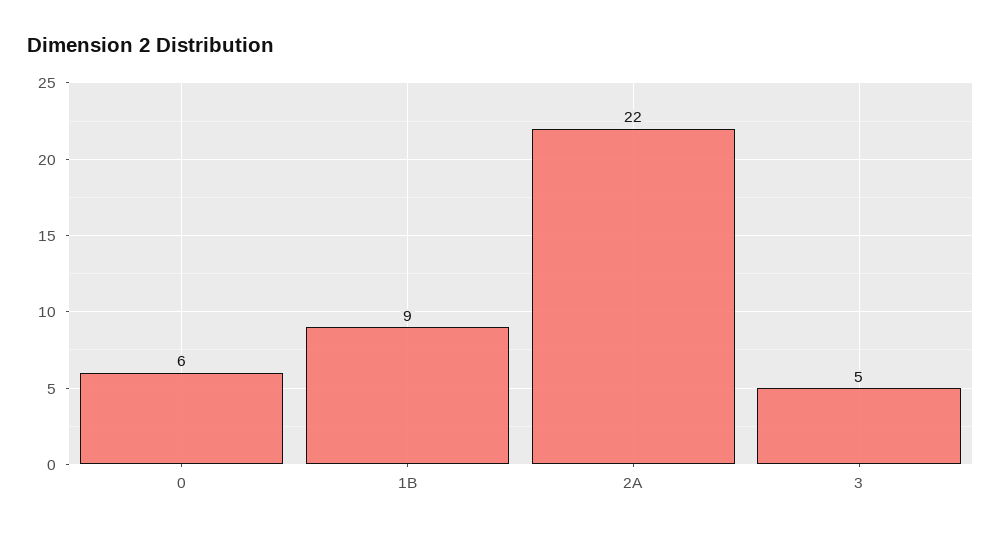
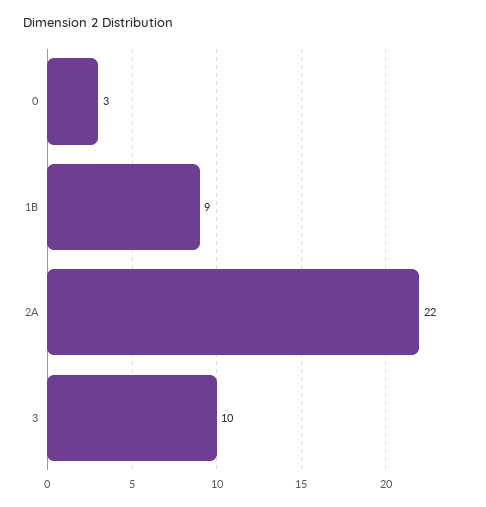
0: 6 -> 3
3: 5 -> 10

